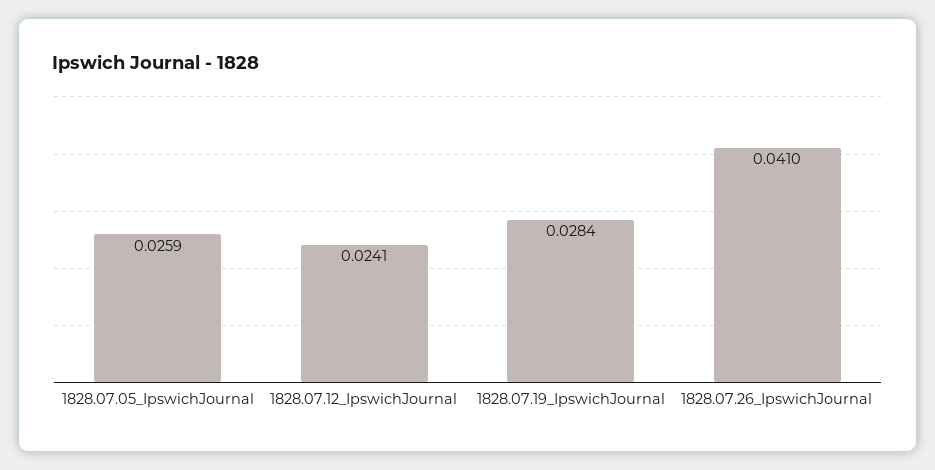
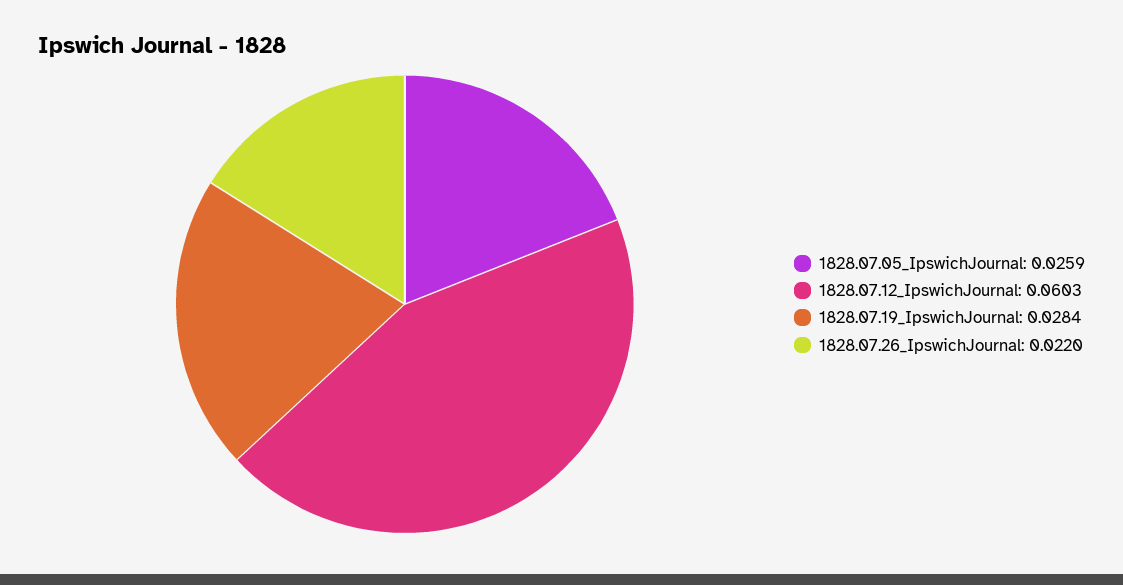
1828.07.12_IpswichJournal: 0.0241 -> 0.0603
1828.07.26_IpswichJournal: 0.041 -> 0.022

